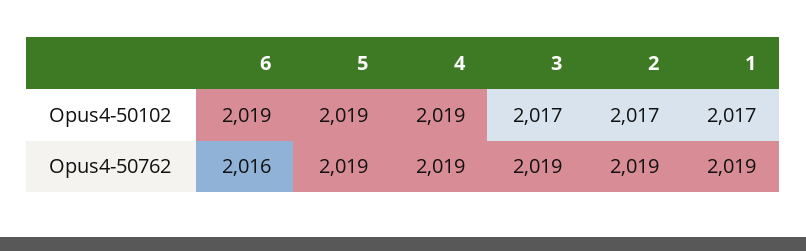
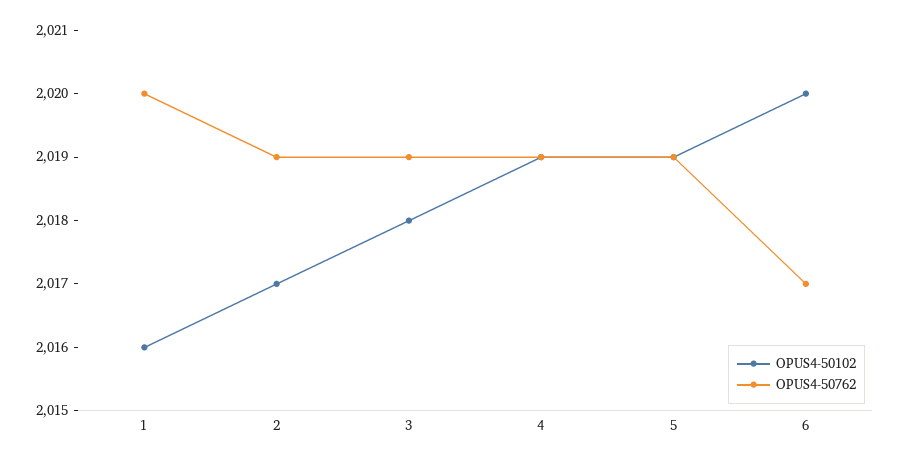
Opus4-50102, 6: 2019 -> 2020
Opus4-50102, 3: 2017 -> 2018
Opus4-50102, 1: 2017 -> 2016
Opus4-50762, 6: 2016 -> 2017
Opus4-50762, 1: 2019 -> 2020

